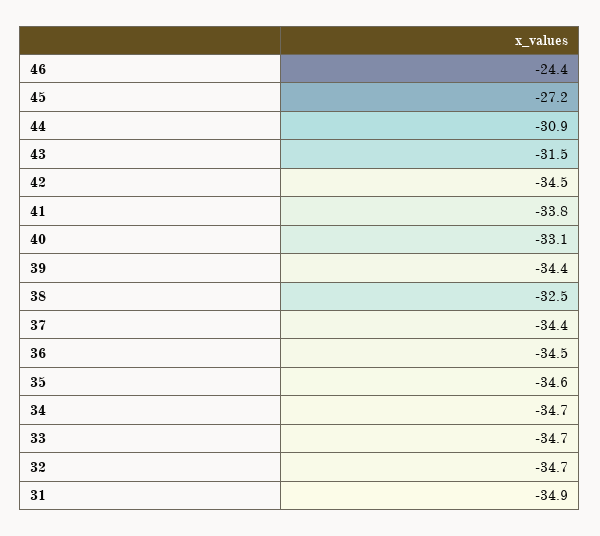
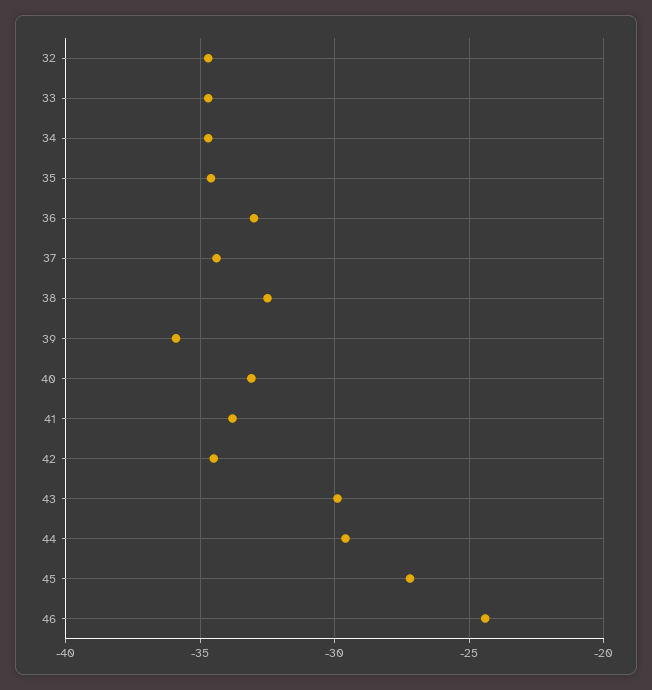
44: -30.9 -> -29.5
43: -31.5 -> -30
39: -34.4 -> -36
36: -34.5 -> -33
31: -34.9 -> none

